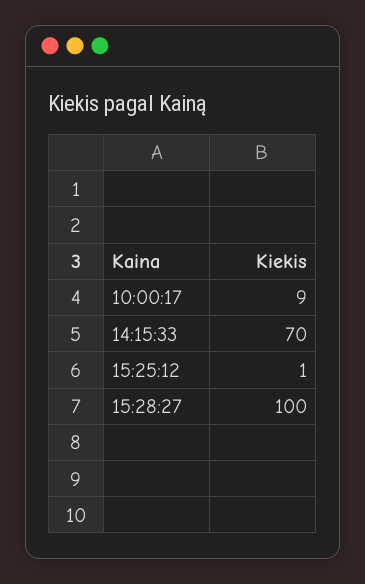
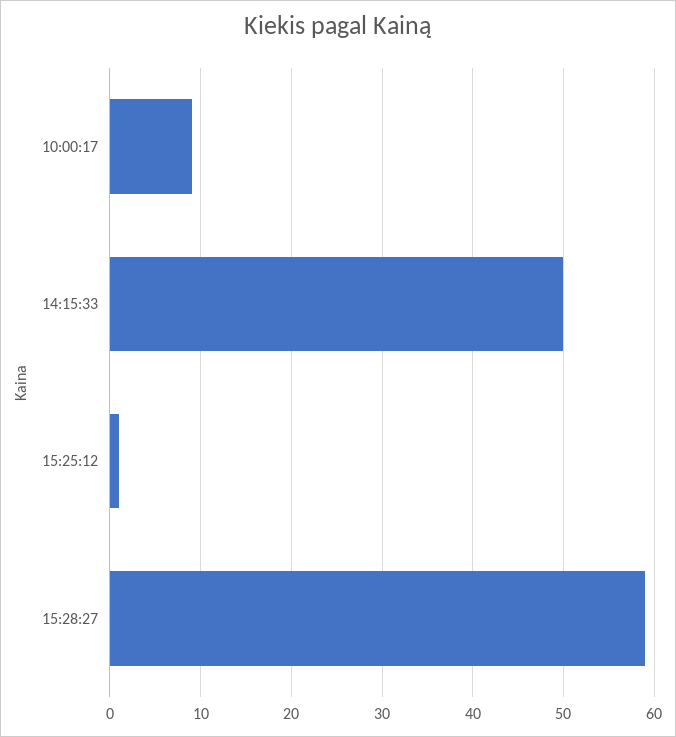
14:15:33: 70 -> 50
15:28:27: 100 -> 59

